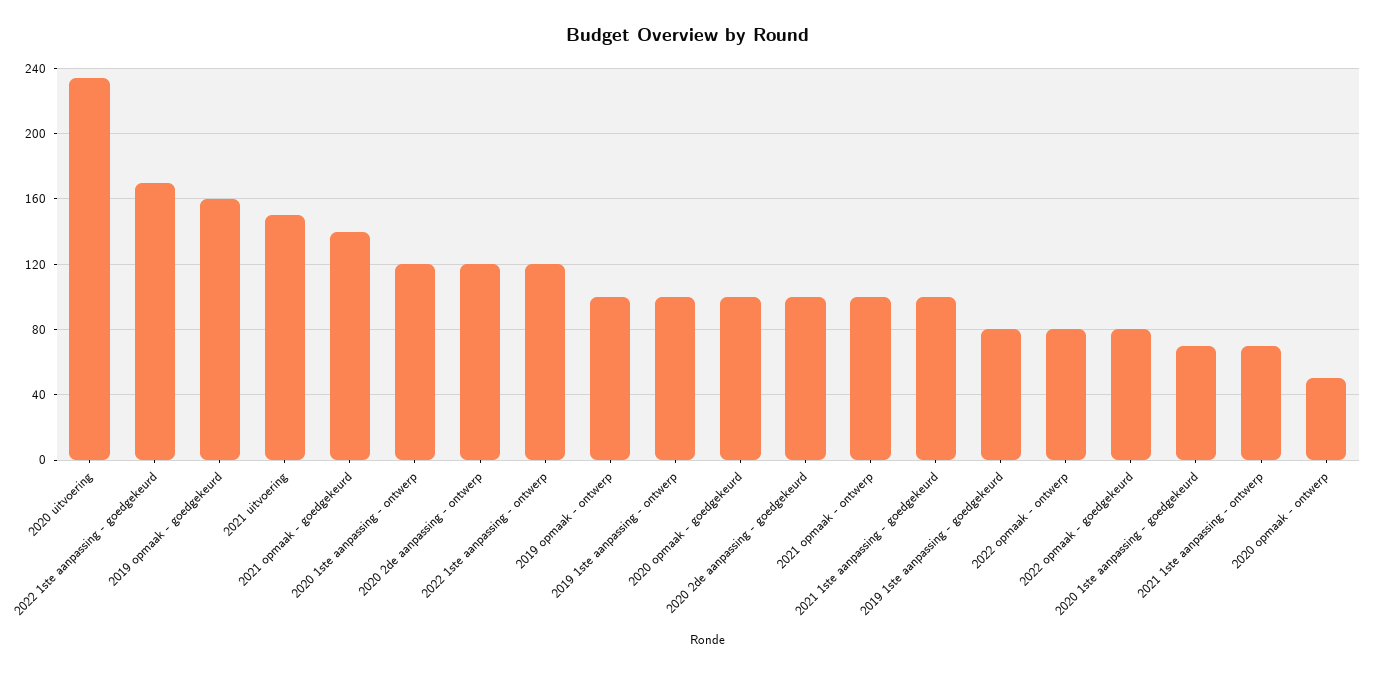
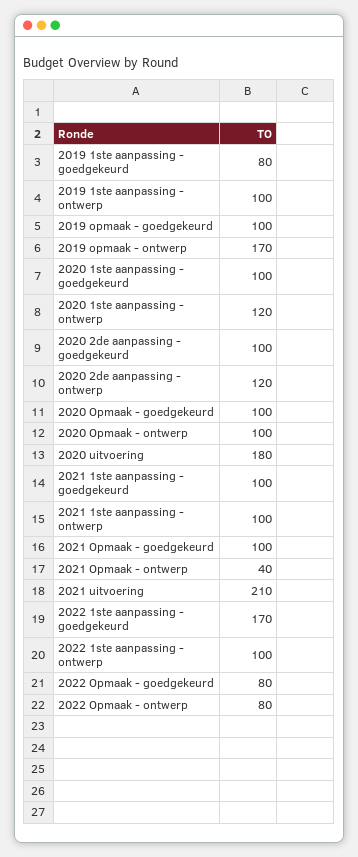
2020 uitvoering: 235 -> 180
2019 opmaak - goedgekeurd: 160 -> 100
2021 uitvoering: 150 -> 210
2021 opmaak - goedgekeurd: 140 -> 100
2022 1ste aanpassing - ontwerp: 120 -> 100
2019 opmaak - ontwerp: 100 -> 170
2021 opmaak - ontwerp: 100 -> 40
2020 1ste aanpassing - goedgekeurd: 70 -> 100
2021 1ste aanpassing - ontwerp: 70 -> 100
2020 opmaak - ontwerp: 50 -> 100

